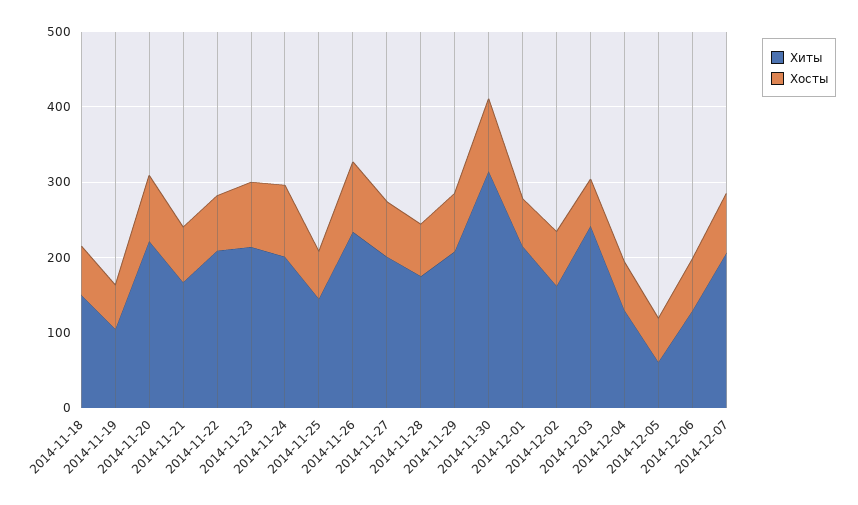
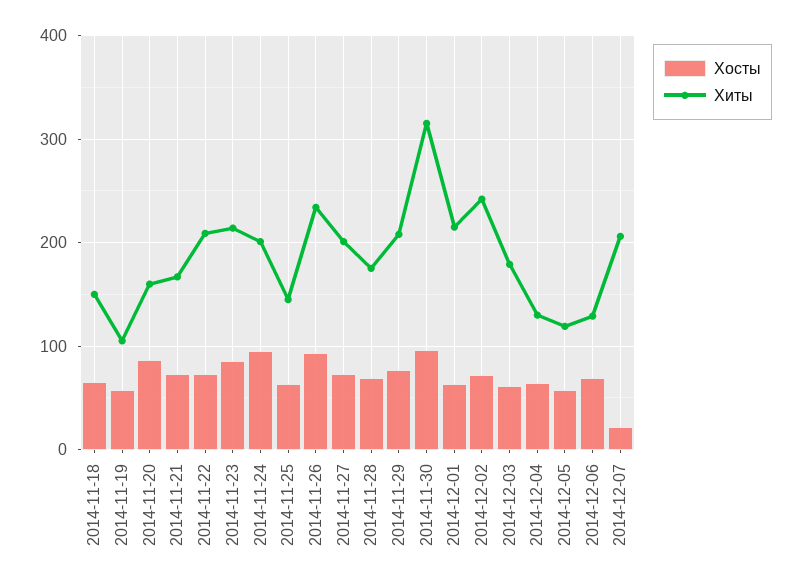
Хиты, 2014-11-20: 220 -> 160
Хиты, 2014-12-02: 160 -> 240
Хиты, 2014-12-03: 240 -> 180
Хиты, 2014-12-05: 60 -> 120
Хосты, 2014-12-07: 80 -> 20

